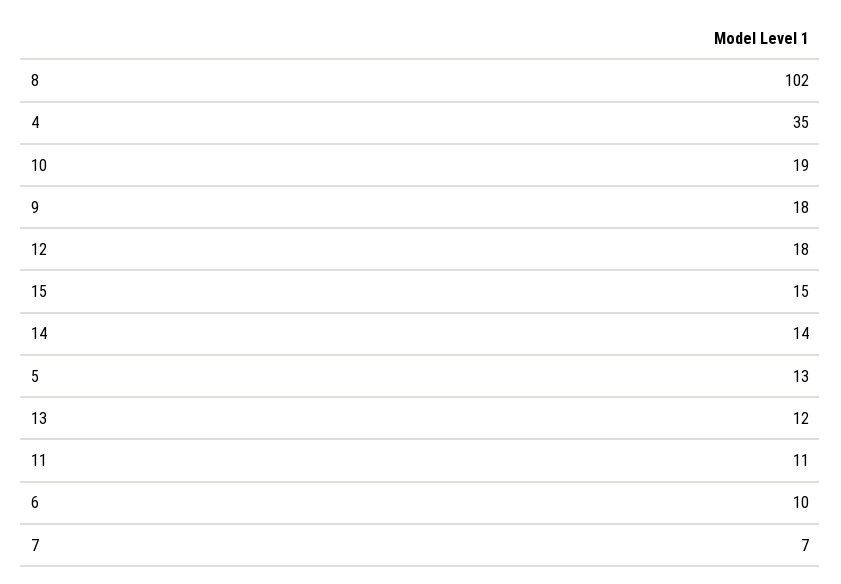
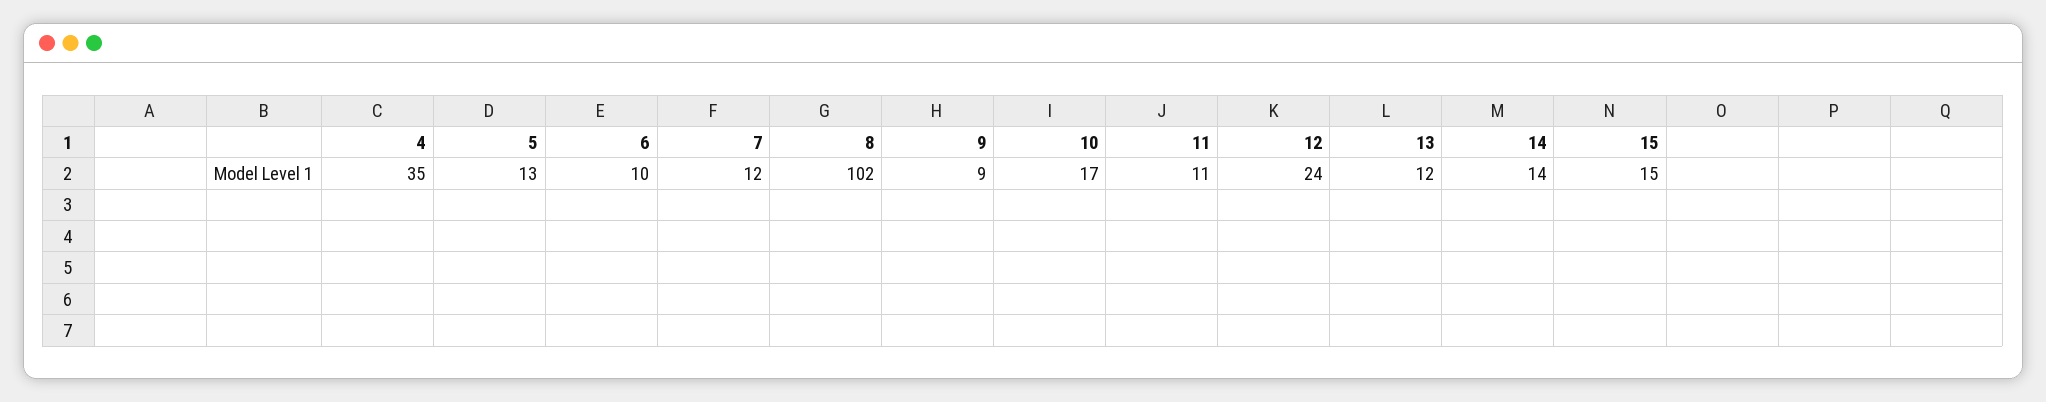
10: 19 -> 17
9: 18 -> 9
12: 18 -> 24
7: 7 -> 12

